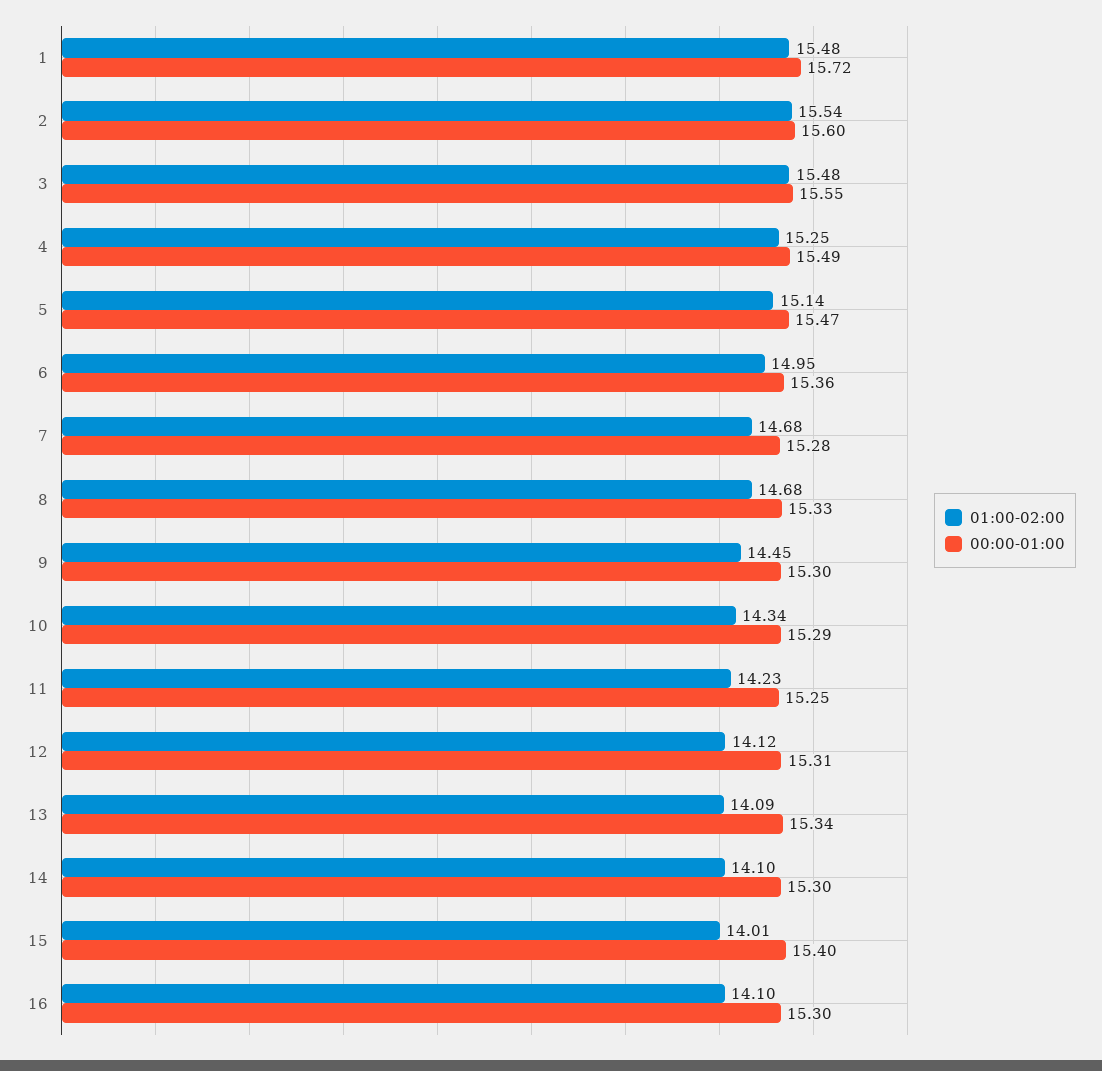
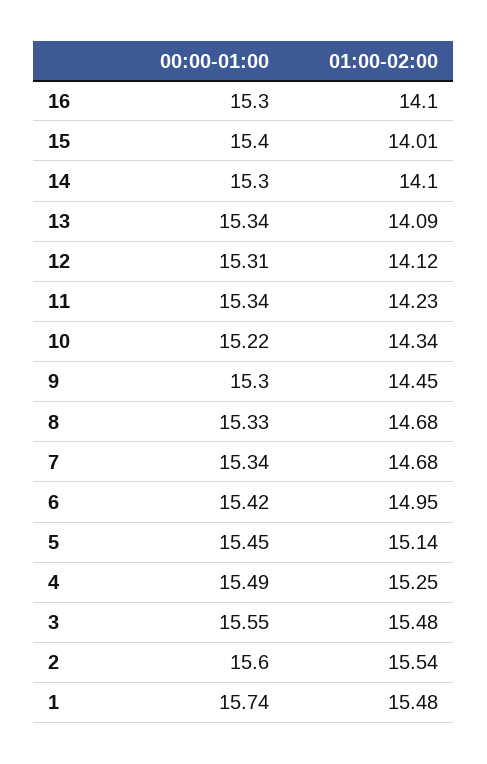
00:00-01:00, 1: 15.72 -> 15.74
00:00-01:00, 5: 15.47 -> 15.45
00:00-01:00, 6: 15.36 -> 15.42
00:00-01:00, 7: 15.28 -> 15.34
00:00-01:00, 10: 15.29 -> 15.22
00:00-01:00, 11: 15.25 -> 15.34

